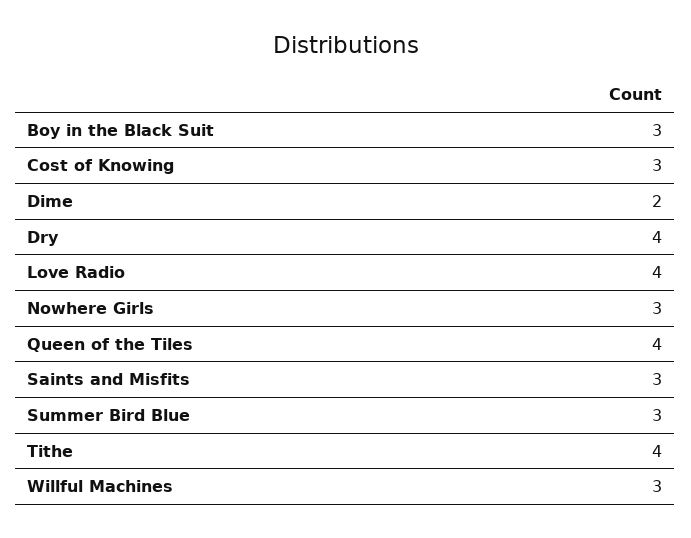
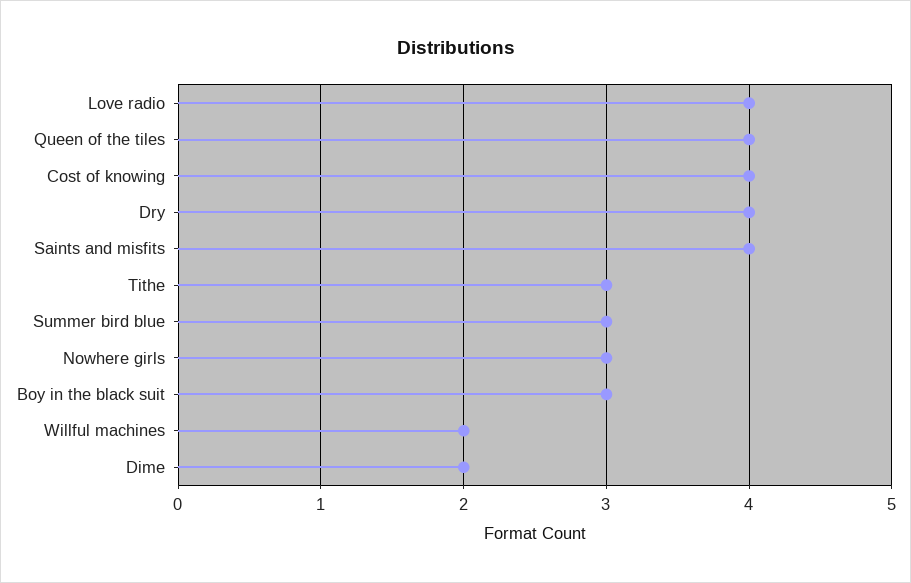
Cost of Knowing: 3 -> 4
Saints and Misfits: 3 -> 4
Tithe: 4 -> 3
Willful Machines: 3 -> 2

